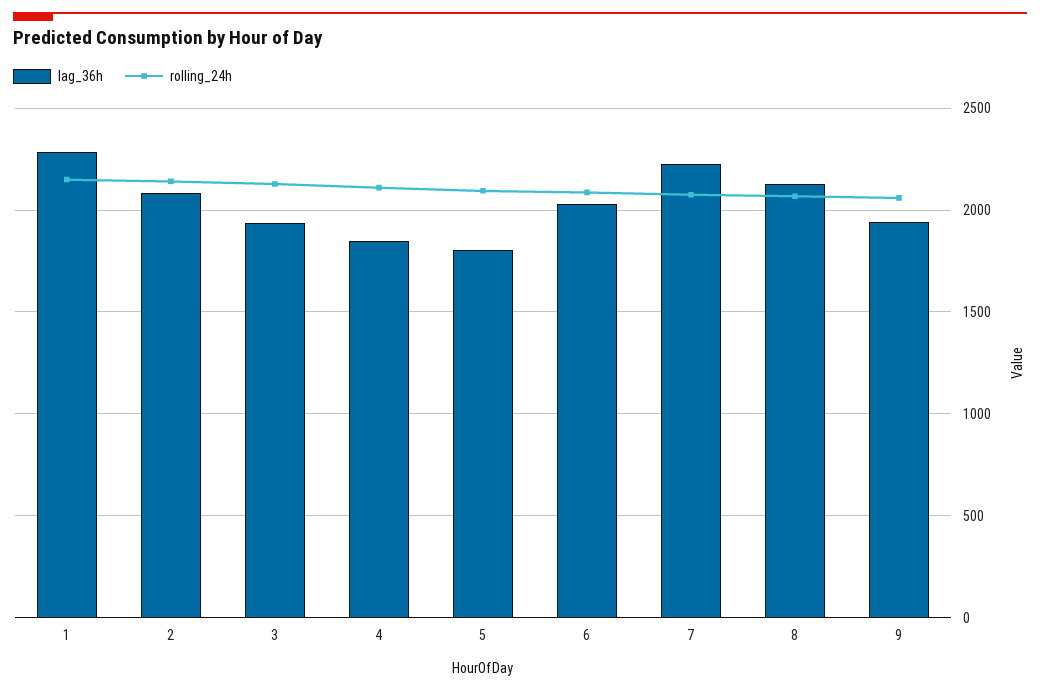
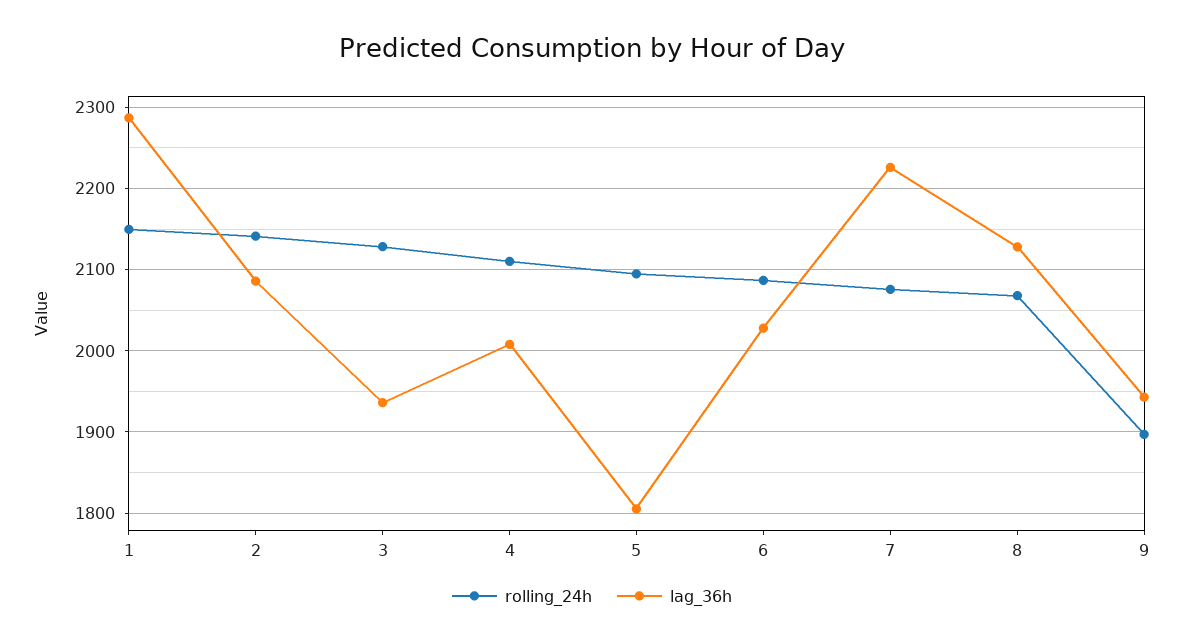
lag_36h, 4: 1850 -> 2010
rolling_24h, 9: 2050 -> 1900

